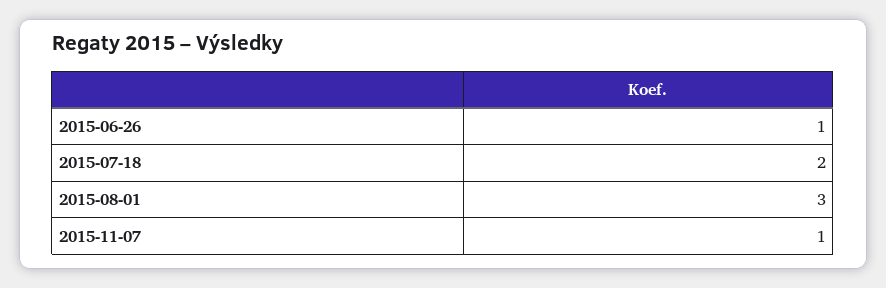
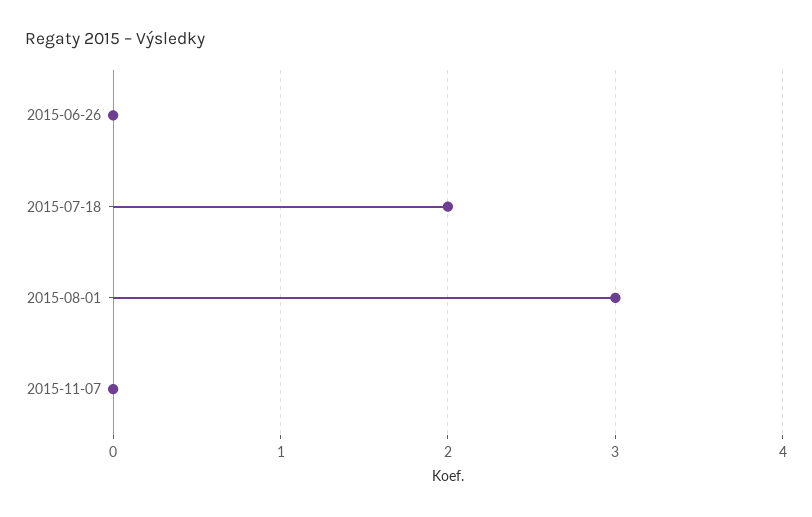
2015-06-26: 1 -> 0
2015-11-07: 1 -> 0

